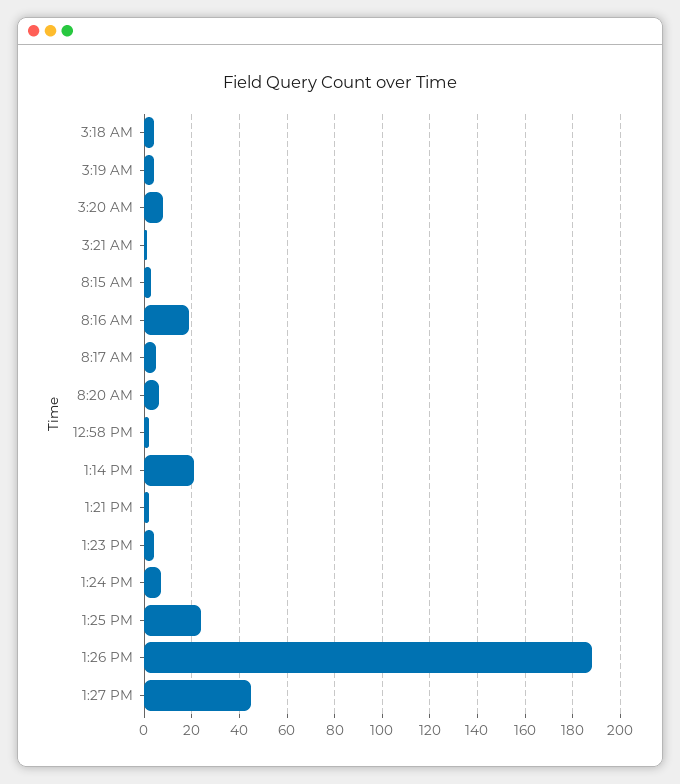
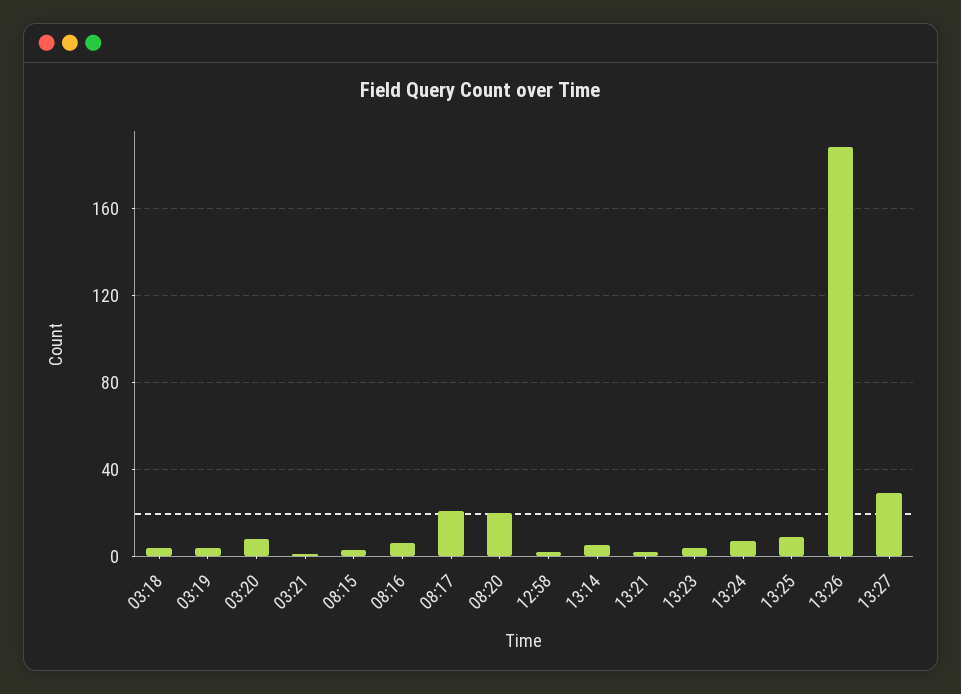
8:16 AM: 20 -> 5
8:17 AM: 5 -> 20
8:20 AM: 5 -> 20
1:14 PM: 20 -> 5
1:25 PM: 25 -> 10
1:27 PM: 45 -> 30

